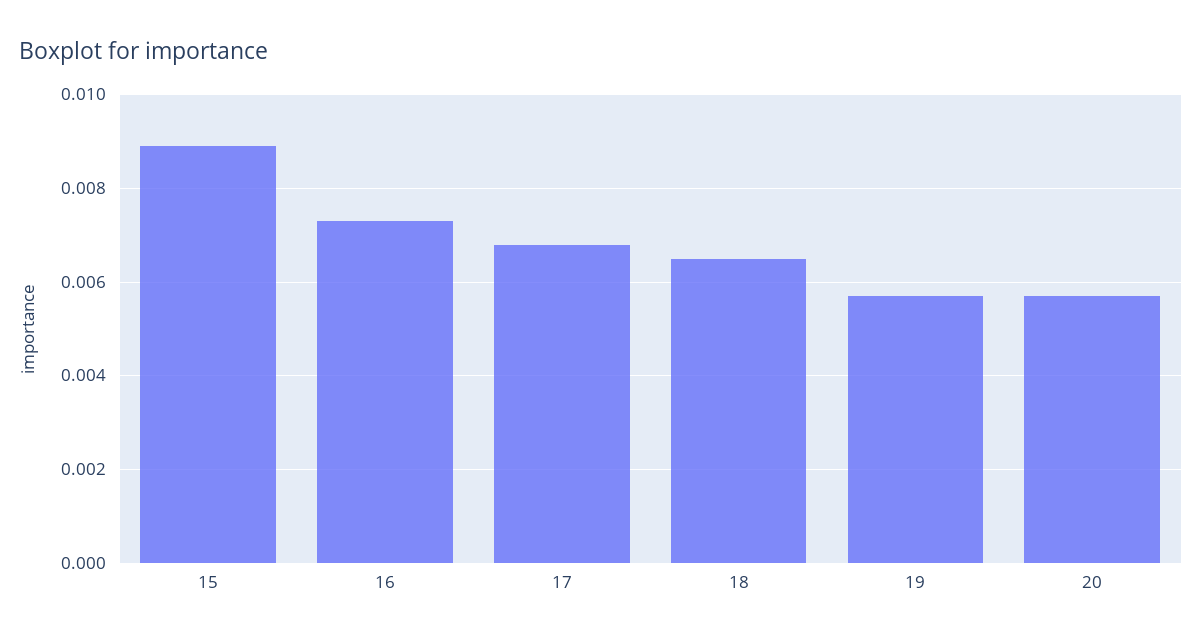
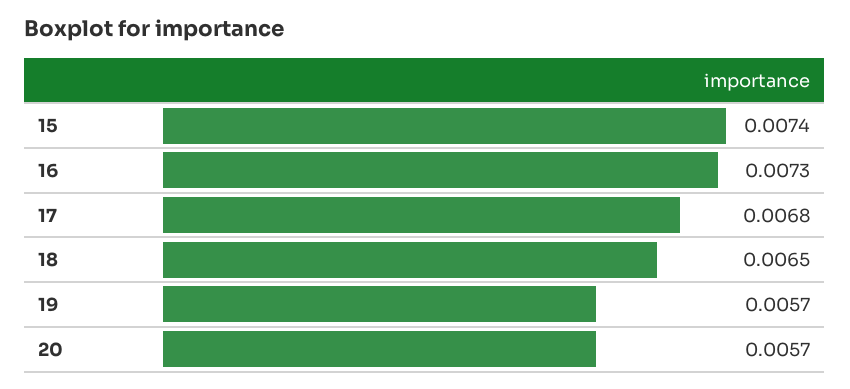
15: 0.009 -> 0.0074

